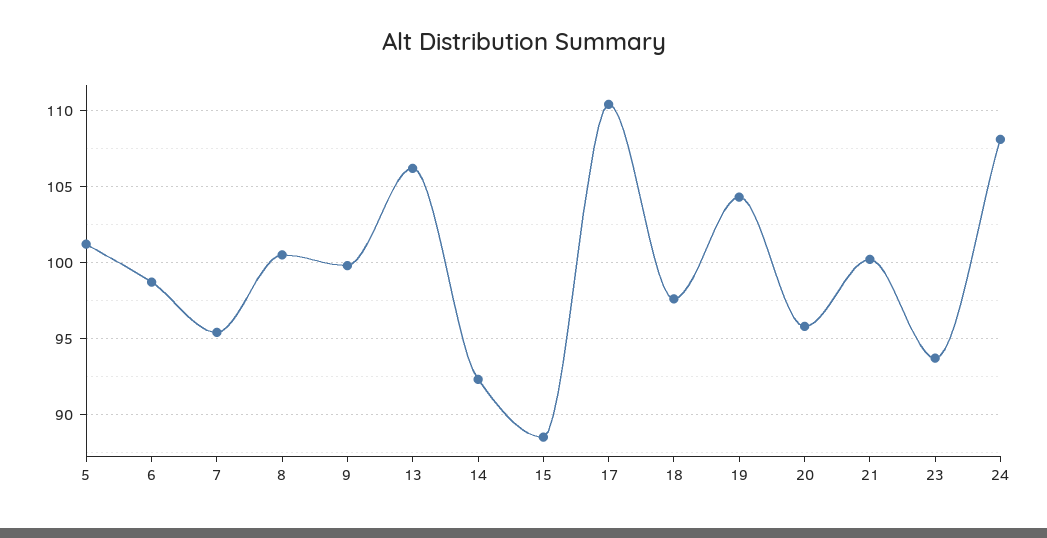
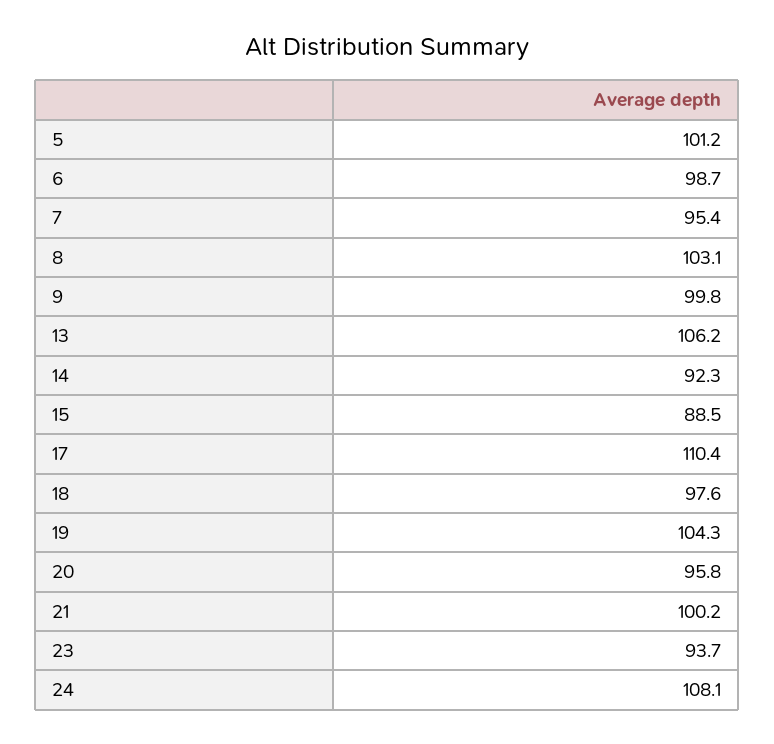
8: 100.5 -> 103.1

